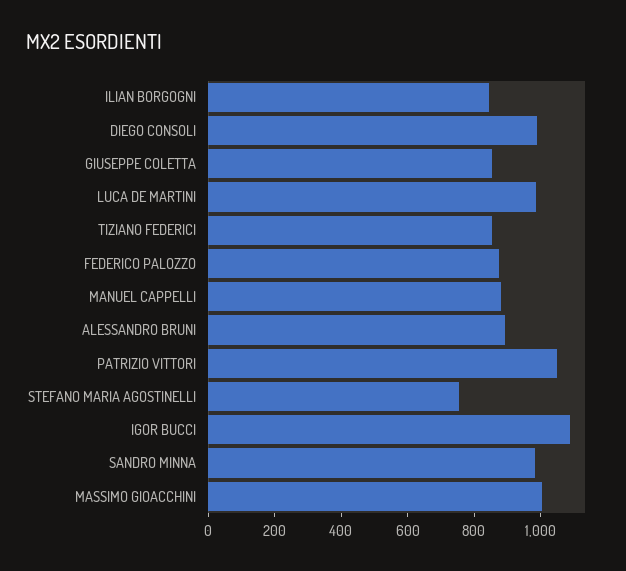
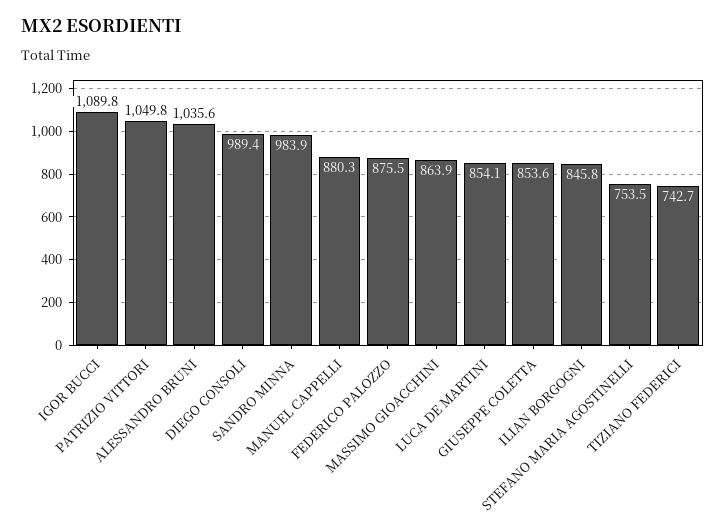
LUCA DE MARTINI: 1000 -> 854.1
TIZIANO FEDERICI: 850 -> 742.7
ALESSANDRO BRUNI: 900 -> 1035.6
MASSIMO GIOACCHINI: 1000 -> 863.9

